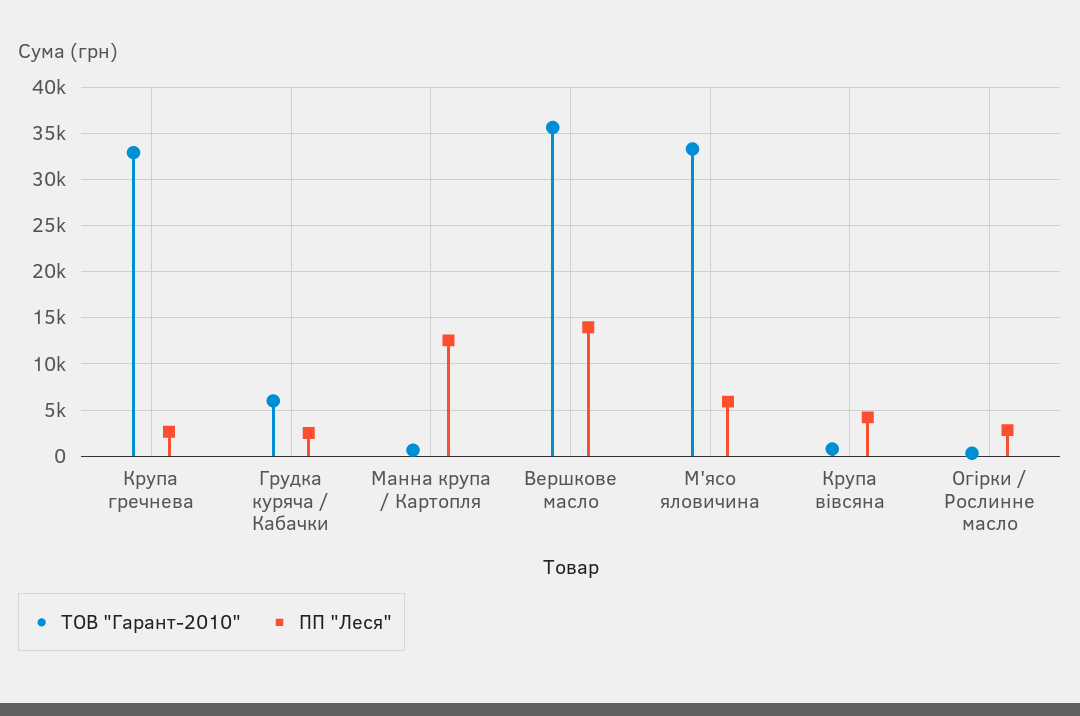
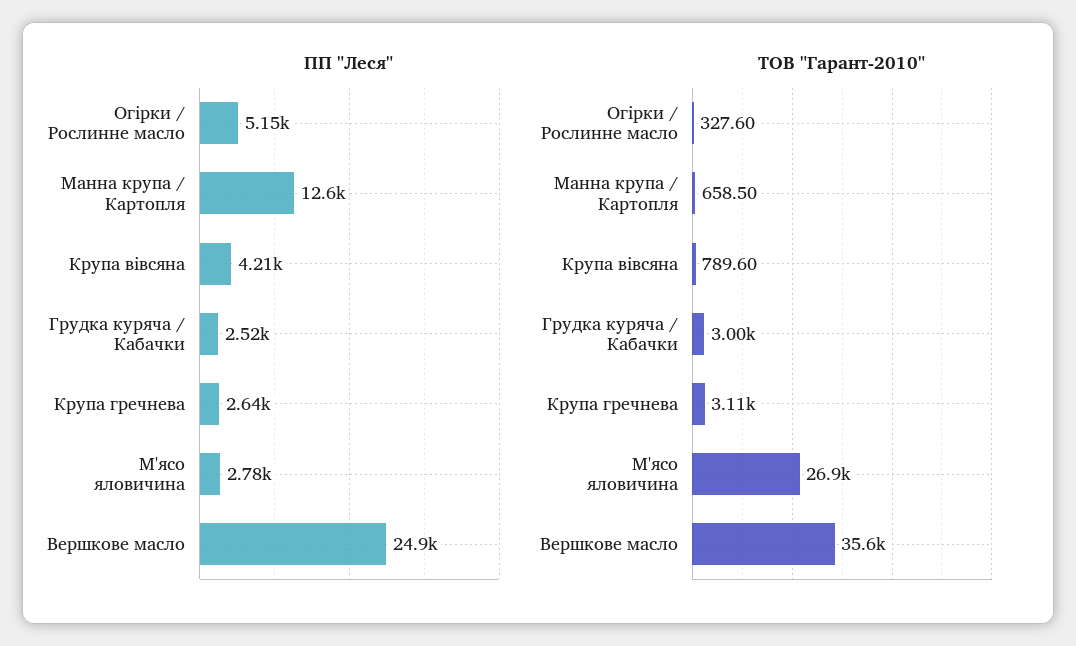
ТОВ "Гарант-2010", Крупа гречнева: 33000 -> 3110
ТОВ "Гарант-2010", Грудка куряча / Кабачки: 6000 -> 3000
ПП "Леся", Вершкове масло: 14000 -> 24900
ТОВ "Гарант-2010", М'ясо яловичина: 33000 -> 26900
ПП "Леся", М'ясо яловичина: 6000 -> 2780
ПП "Леся", Огірки / Рослинне масло: 3000 -> 5150

